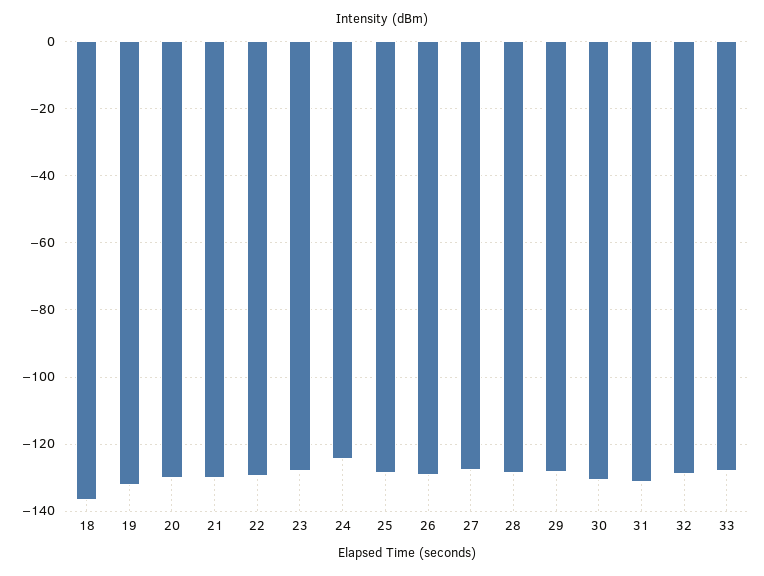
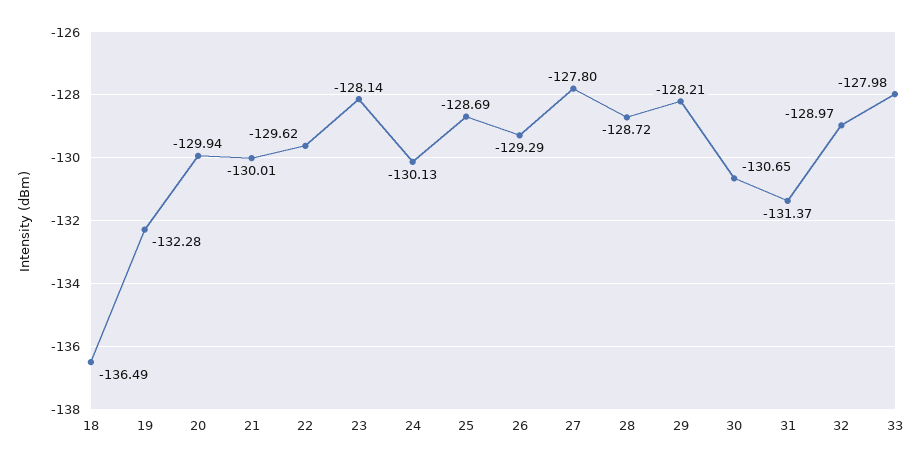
24: -124 -> -130.13

